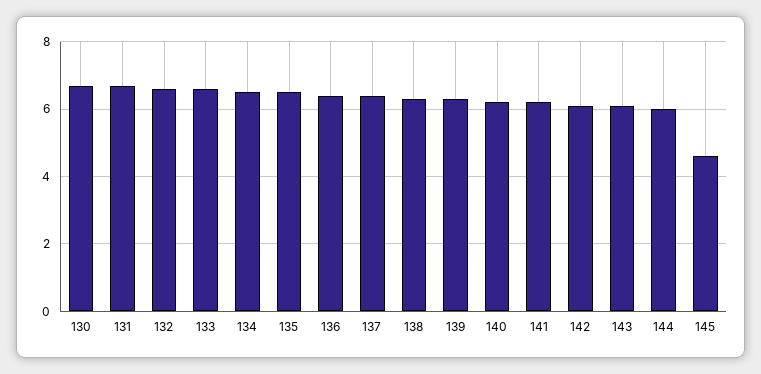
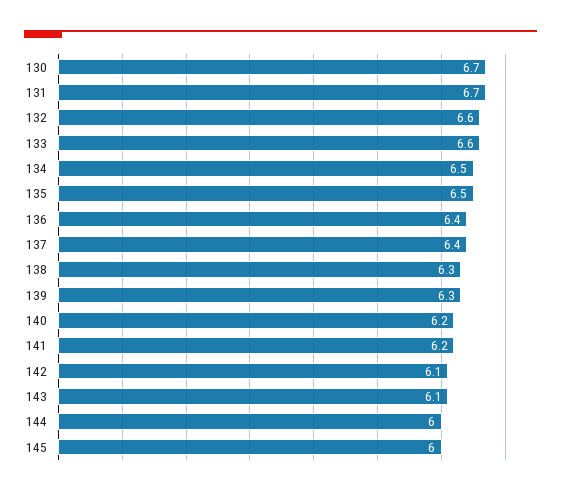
145: 4.5 -> 6

